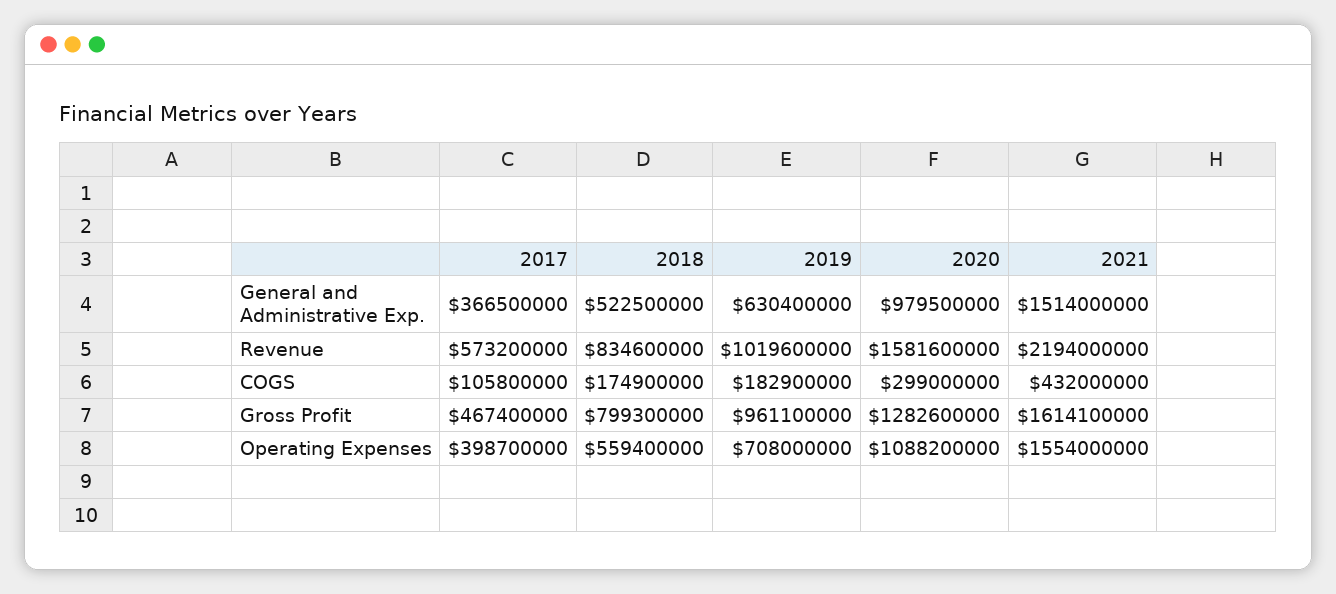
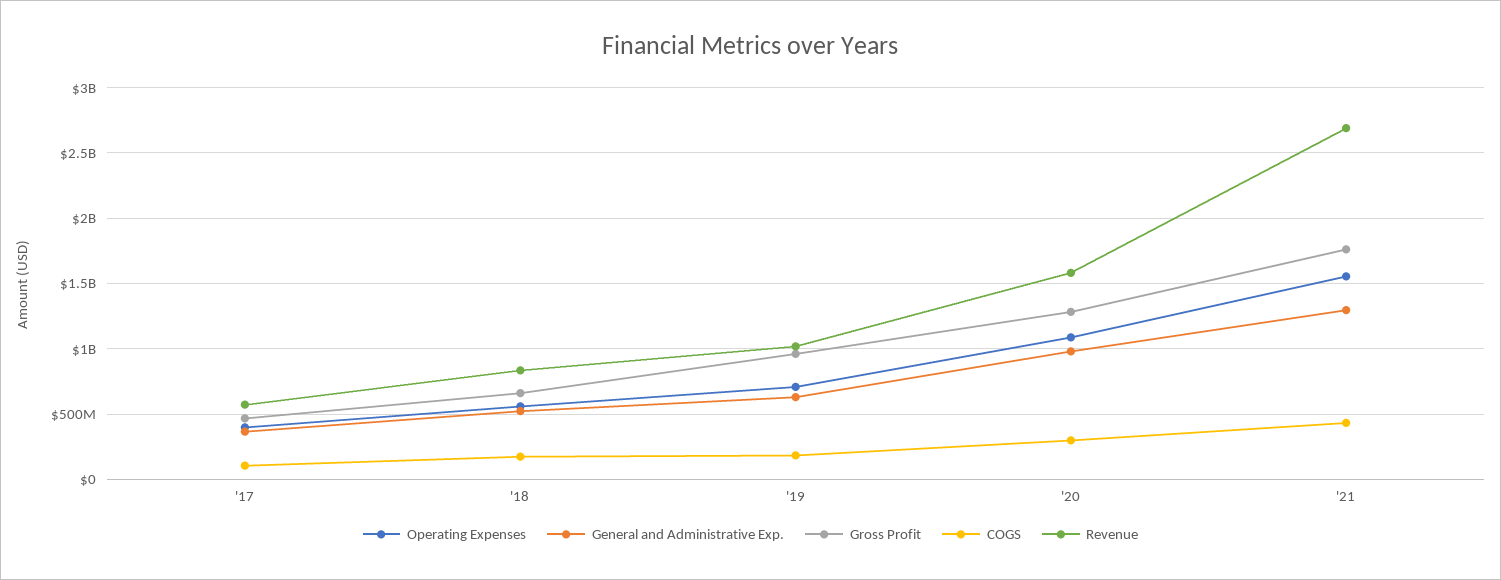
General and Administrative Exp., 2021: 1514000000 -> 1300000000
Revenue, 2021: 2194000000 -> 2700000000
Gross Profit, 2018: 799300000 -> 650000000
Gross Profit, 2021: 1614100000 -> 1750000000

